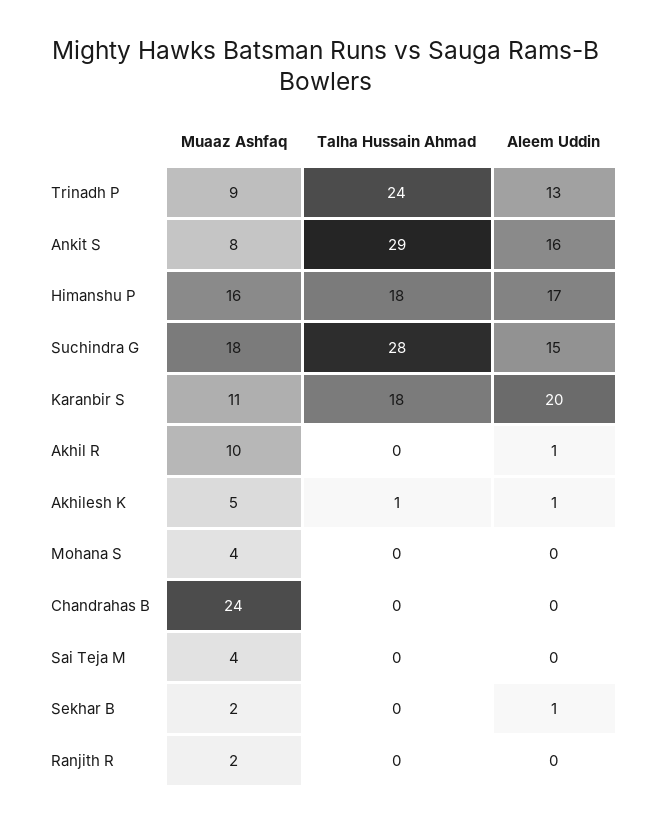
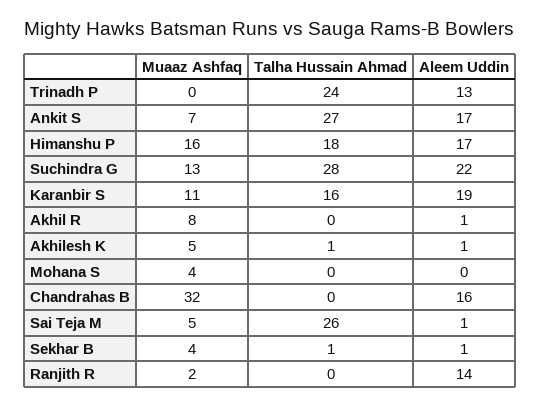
Muaaz Ashfaq, Trinadh P: 9 -> 0
Muaaz Ashfaq, Ankit S: 8 -> 7
Talha Hussain Ahmad, Ankit S: 29 -> 27
Aleem Uddin, Ankit S: 16 -> 17
Muaaz Ashfaq, Suchindra G: 18 -> 13
Aleem Uddin, Suchindra G: 15 -> 22
Talha Hussain Ahmad, Karanbir S: 18 -> 16
Aleem Uddin, Karanbir S: 20 -> 19
Muaaz Ashfaq, Akhil R: 10 -> 8
Muaaz Ashfaq, Chandrahas B: 24 -> 32
Aleem Uddin, Chandrahas B: 0 -> 16
Muaaz Ashfaq, Sai Teja M: 4 -> 5
Talha Hussain Ahmad, Sai Teja M: 0 -> 26
Aleem Uddin, Sai Teja M: 0 -> 1
Muaaz Ashfaq, Sekhar B: 2 -> 4
Talha Hussain Ahmad, Sekhar B: 0 -> 1
Aleem Uddin, Ranjith R: 0 -> 14

